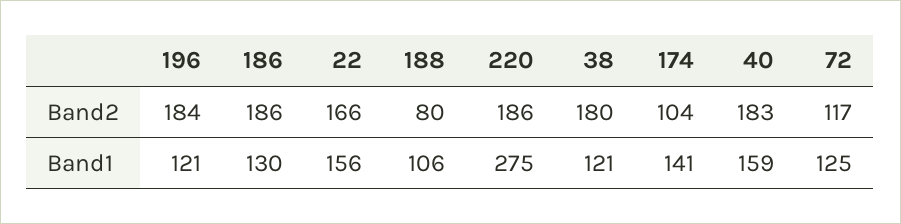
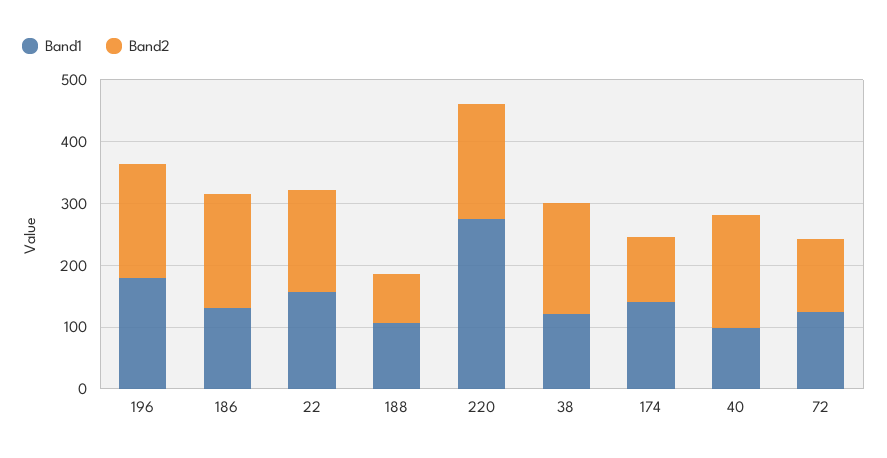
Band1, 196: 121 -> 180
Band1, 40: 159 -> 100

